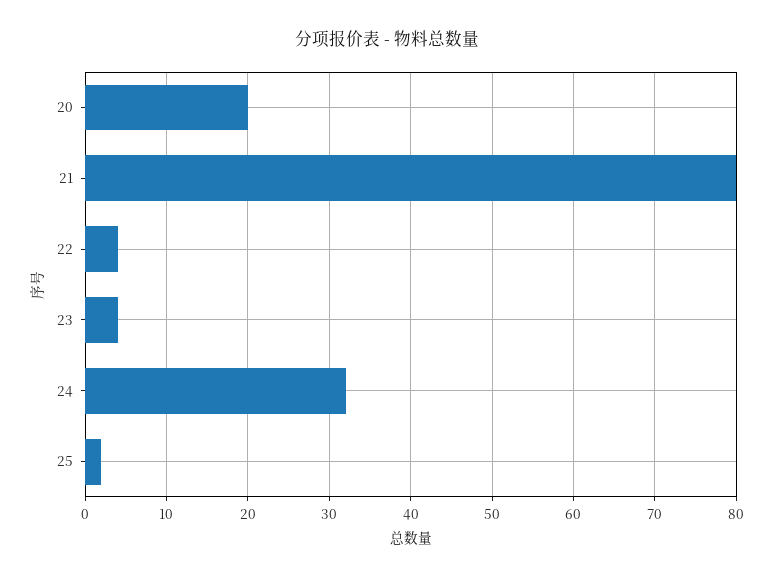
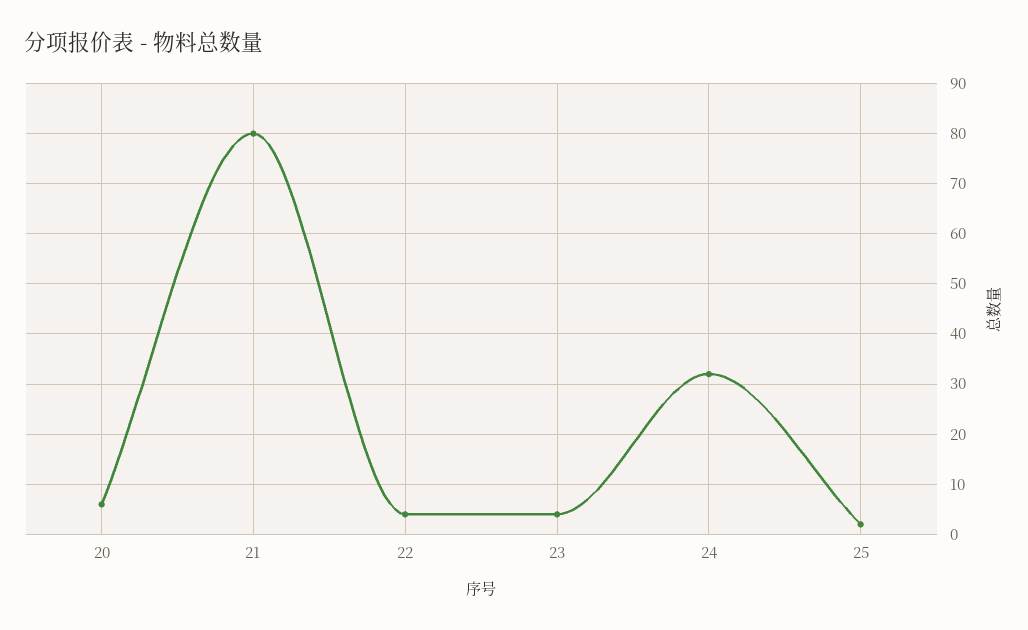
20: 20 -> 5

